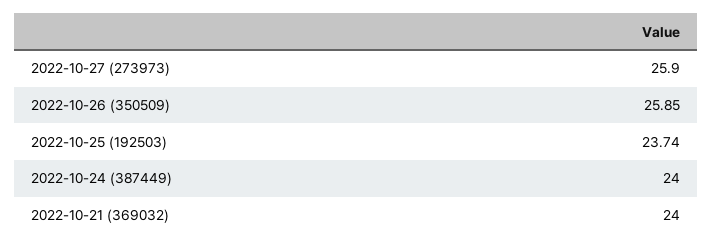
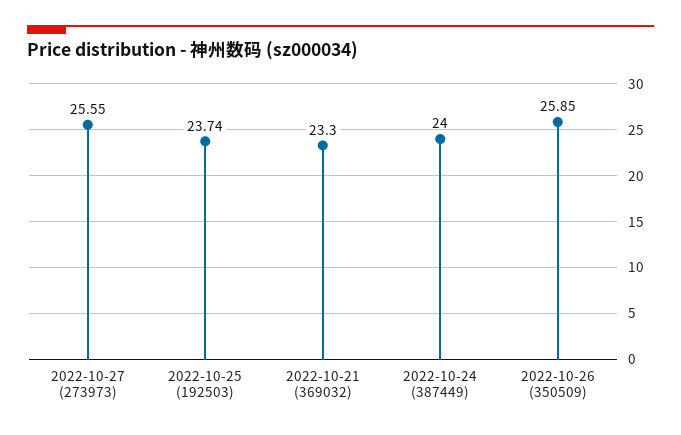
2022-10-27 (273973): 25.9 -> 25.55
2022-10-21 (369032): 24 -> 23.3

